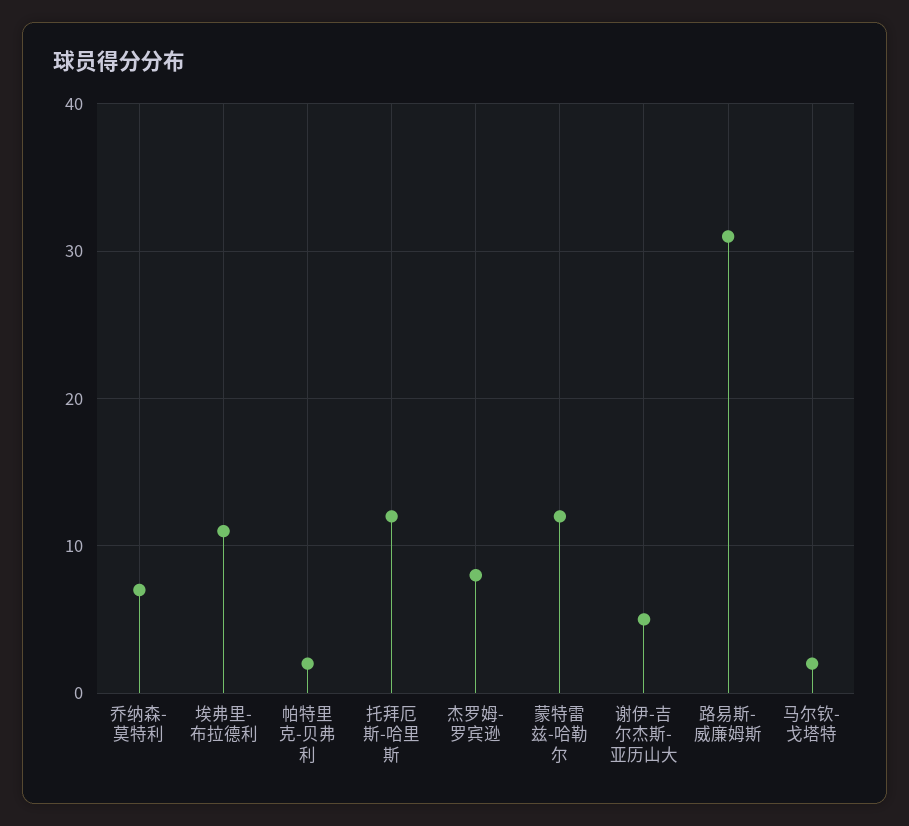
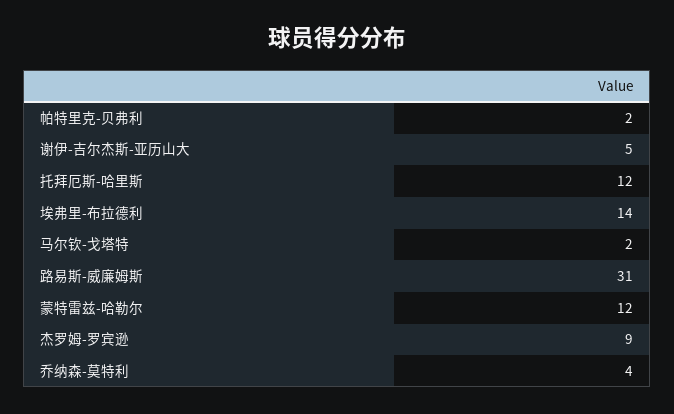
乔纳森-莫特利: 7 -> 4
埃弗里-布拉德利: 11 -> 14
杰罗姆-罗宾逊: 8 -> 9

